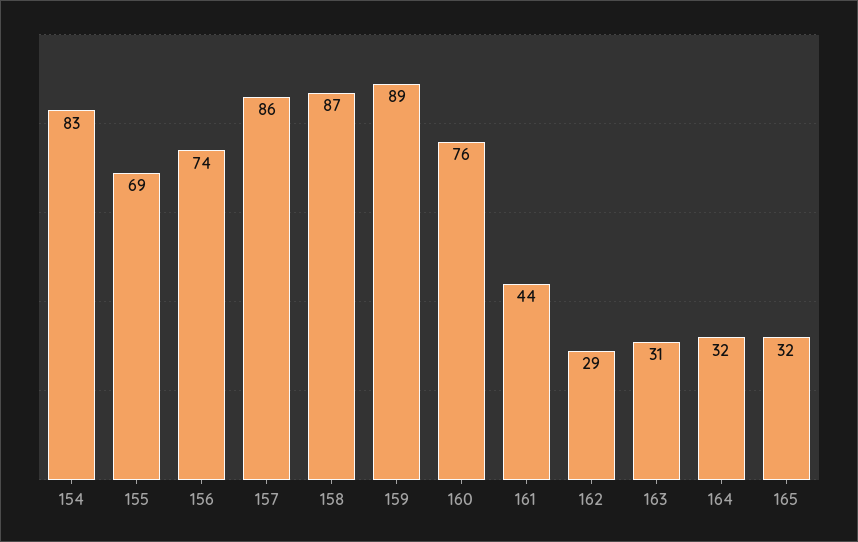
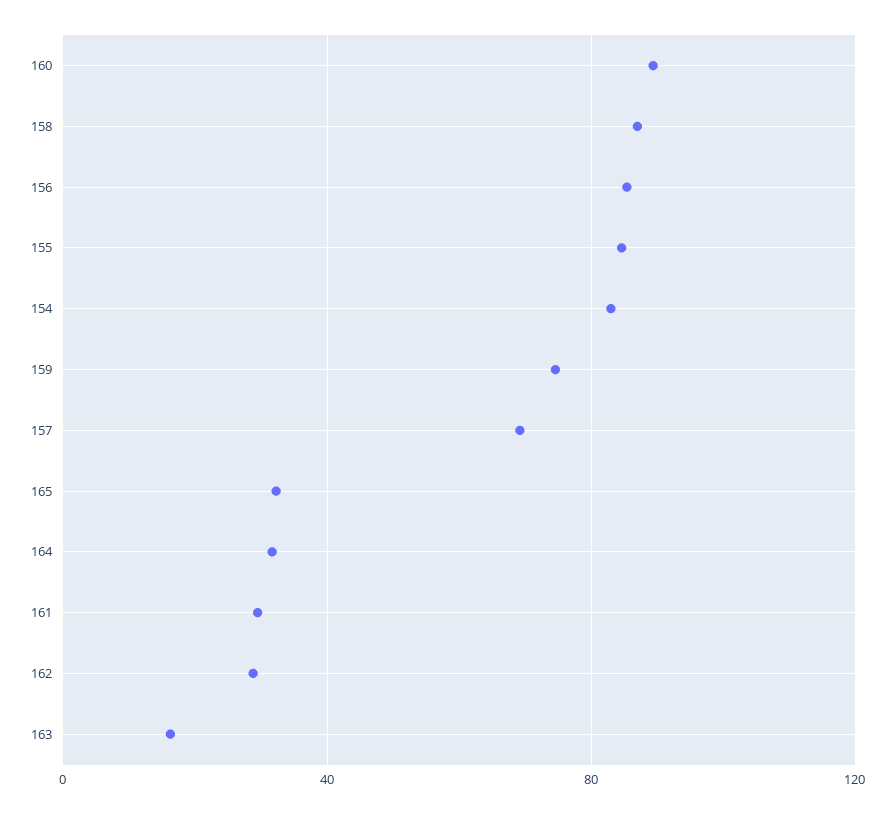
155: 69 -> 85
156: 74 -> 85
157: 86 -> 70
159: 89 -> 75
160: 76 -> 90
161: 44 -> 30
163: 31 -> 15

